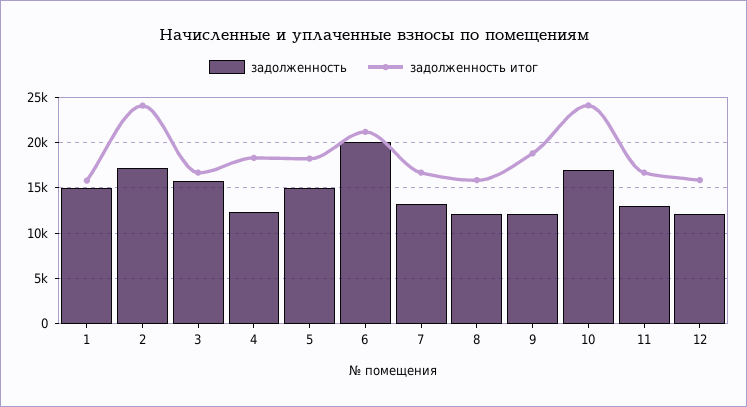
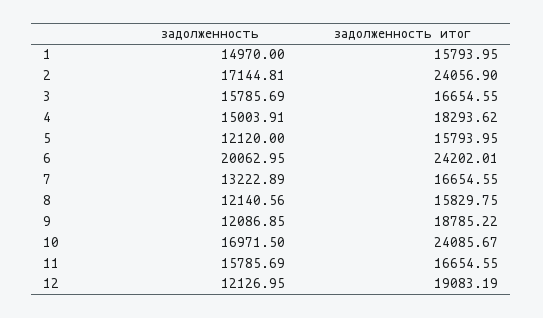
задолженность, 4: 12000 -> 15003.91
задолженность, 5: 15000 -> 12120
задолженность итог, 5: 18000 -> 15793.95
задолженность итог, 6: 21000 -> 24202.01
задолженность, 11: 13000 -> 15785.69
задолженность итог, 12: 16000 -> 19083.19

